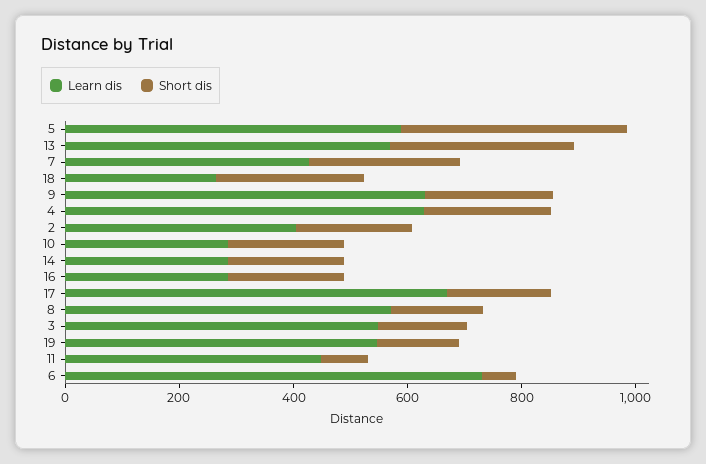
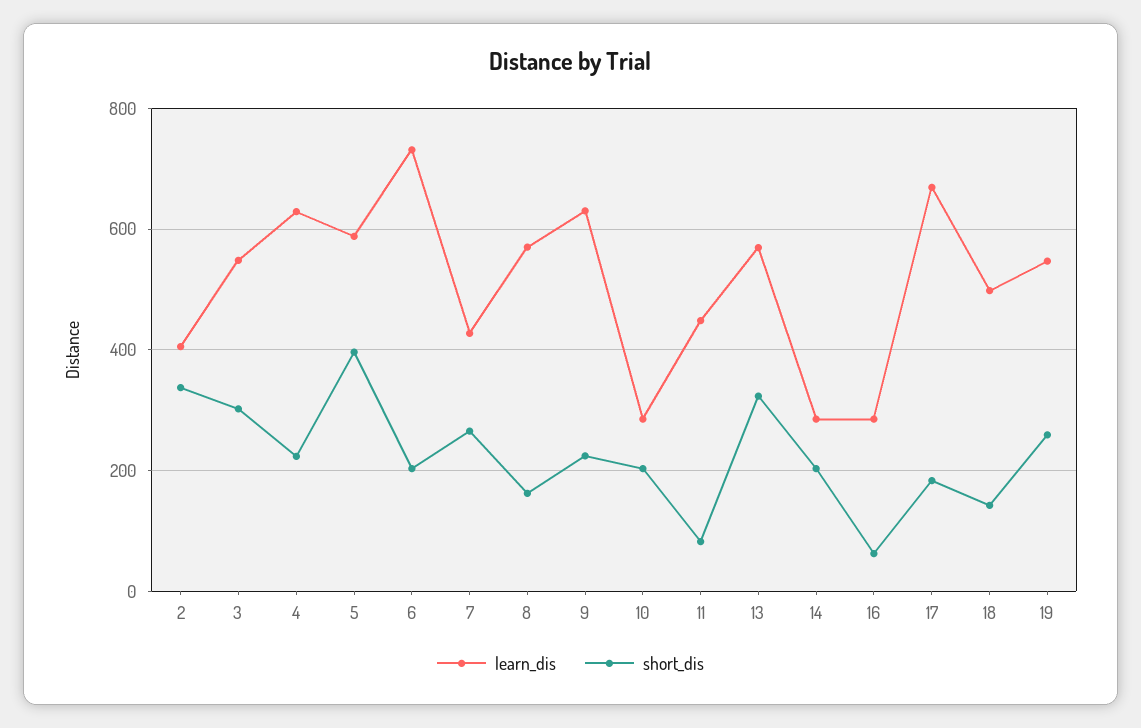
Learn dis, 18: 250 -> 500
Short dis, 18: 250 -> 140
Short dis, 2: 200 -> 340
Short dis, 16: 200 -> 60
Short dis, 3: 150 -> 300
Short dis, 19: 150 -> 260
Short dis, 6: 50 -> 200

